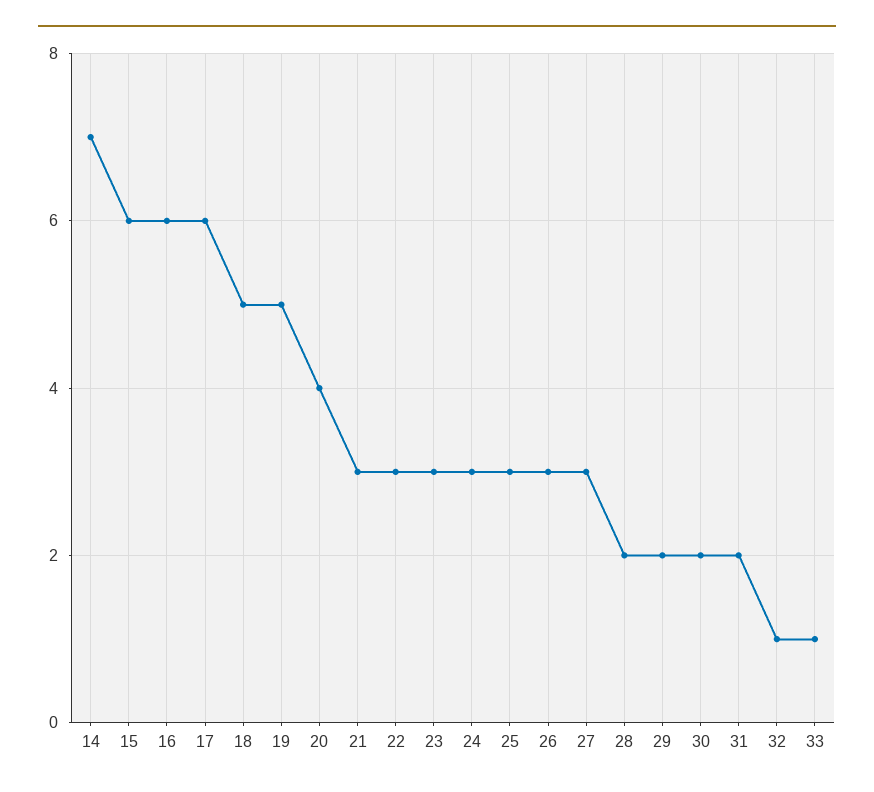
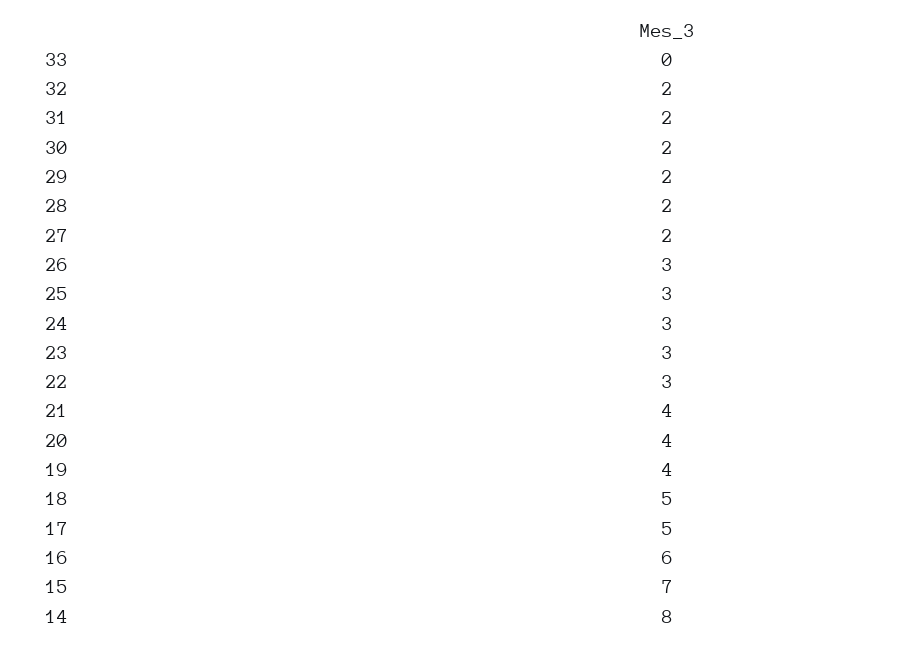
14: 7 -> 8
15: 6 -> 7
17: 6 -> 5
19: 5 -> 4
21: 3 -> 4
27: 3 -> 2
32: 1 -> 2
33: 1 -> 0

